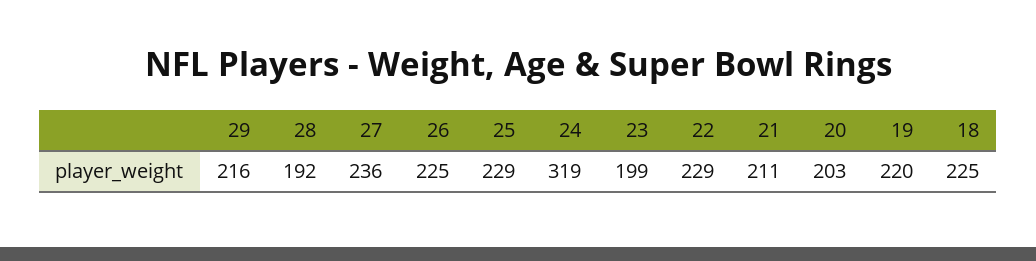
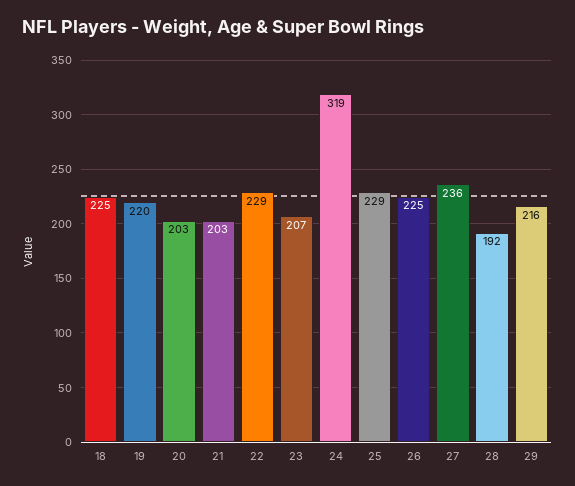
23: 199 -> 207
21: 211 -> 203

